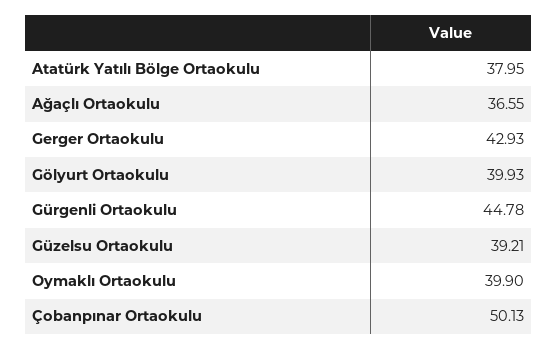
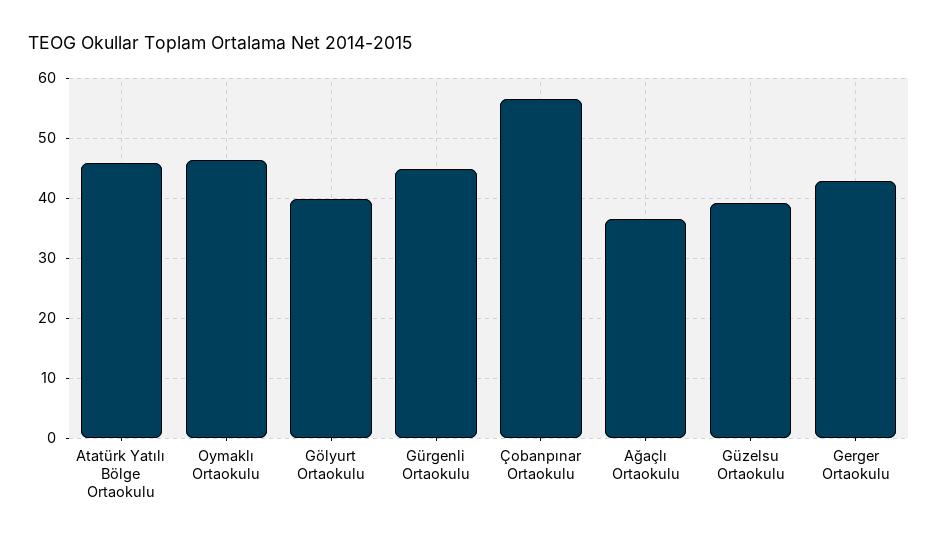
Atatürk Yatılı Bölge Ortaokulu: 37.95 -> 46
Oymaklı Ortaokulu: 39.9 -> 46
Çobanpınar Ortaokulu: 50.13 -> 56

